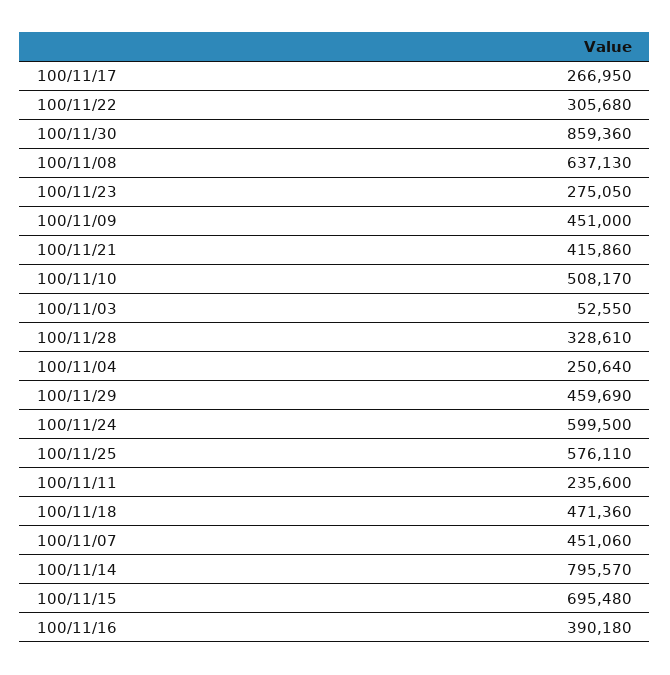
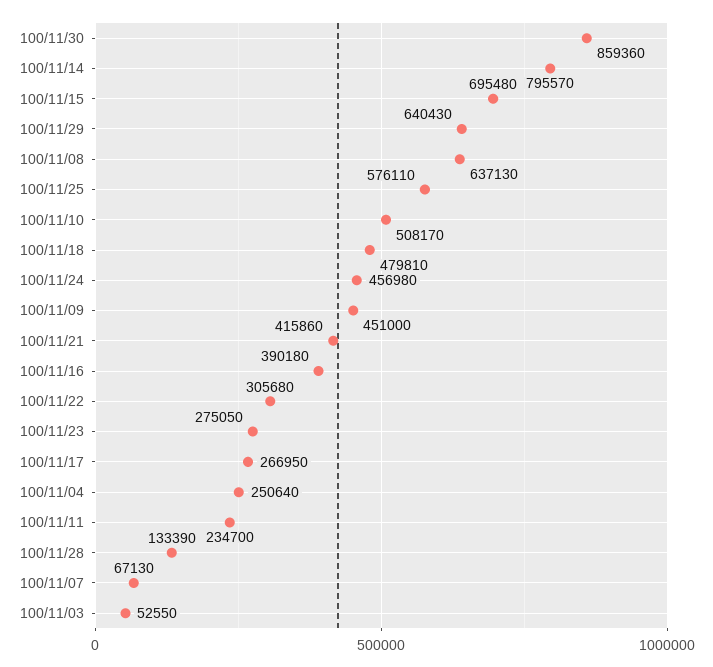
100/11/28: 328610 -> 133390
100/11/29: 459690 -> 640430
100/11/24: 599500 -> 456980
100/11/11: 235600 -> 234700
100/11/18: 471360 -> 479810
100/11/07: 451060 -> 67130

